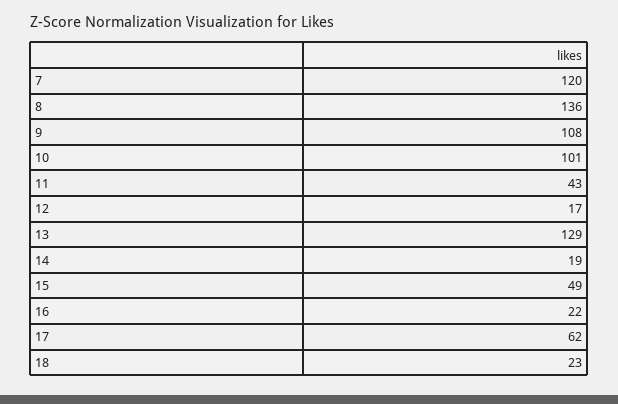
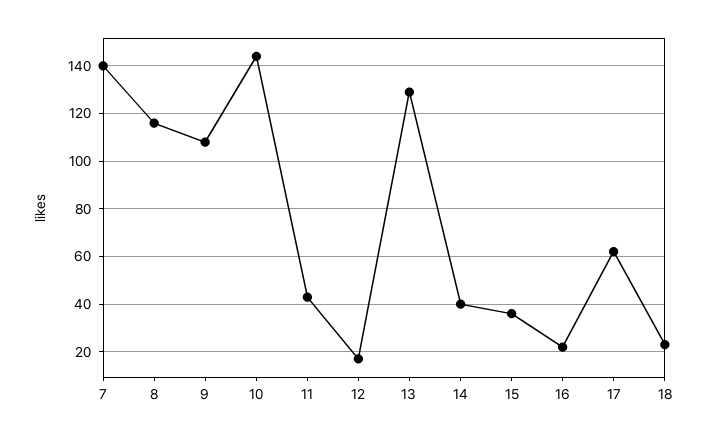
7: 120 -> 140
8: 136 -> 115
10: 101 -> 145
14: 19 -> 40
15: 49 -> 35

